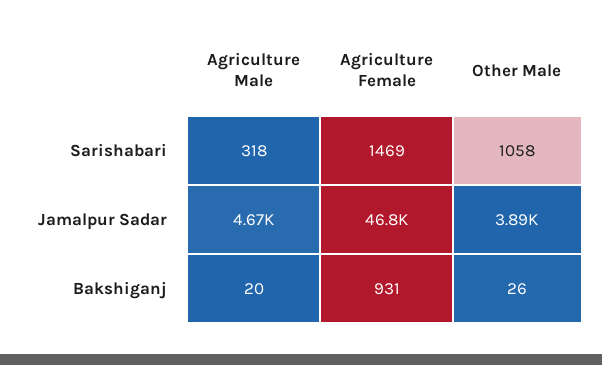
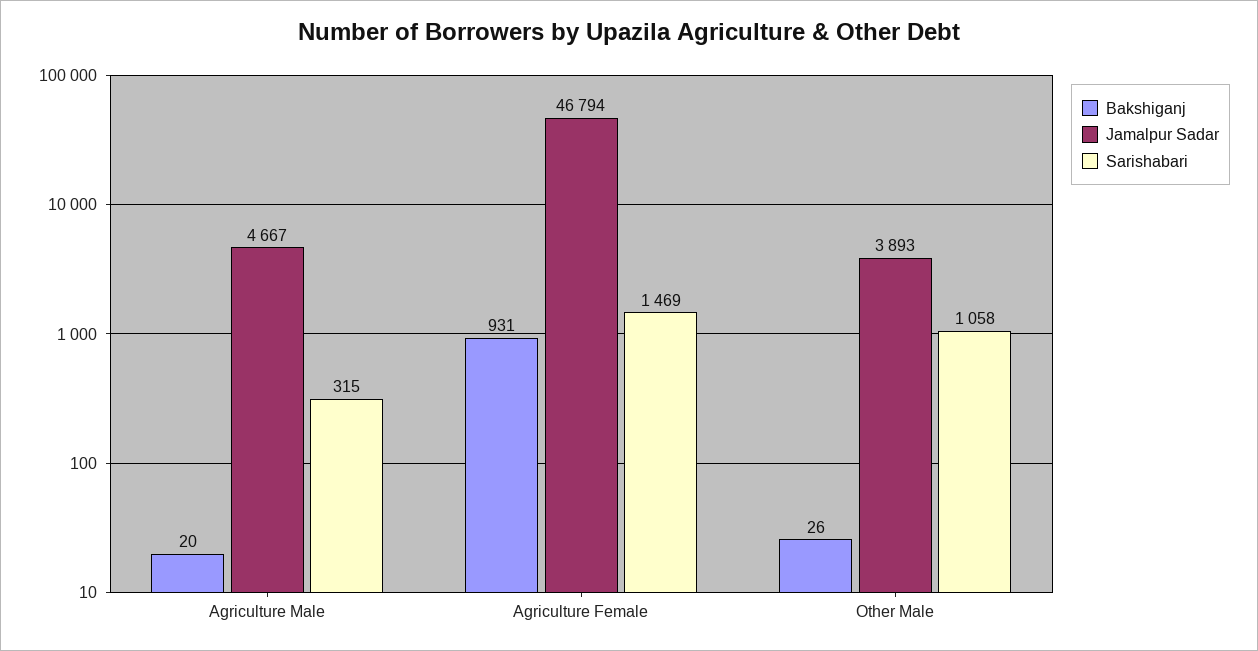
Sarishabari, Agriculture Male: 318 -> 315

